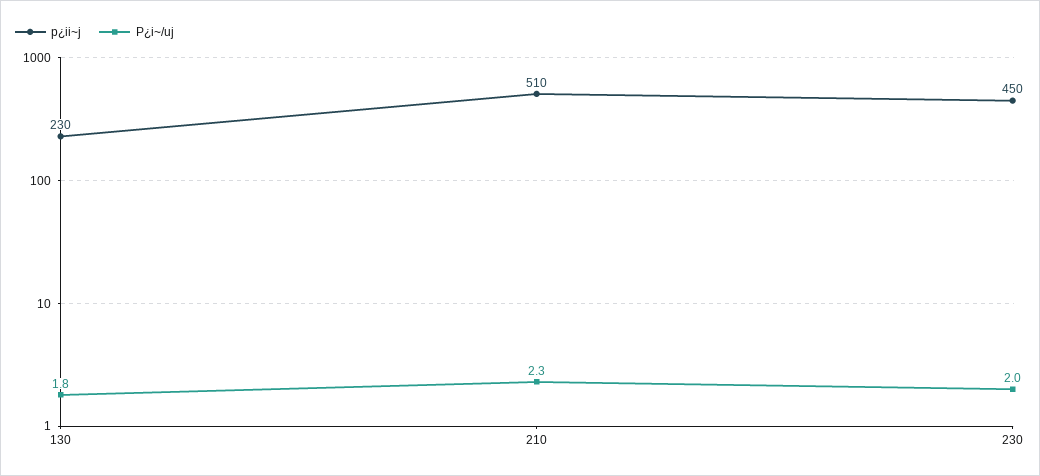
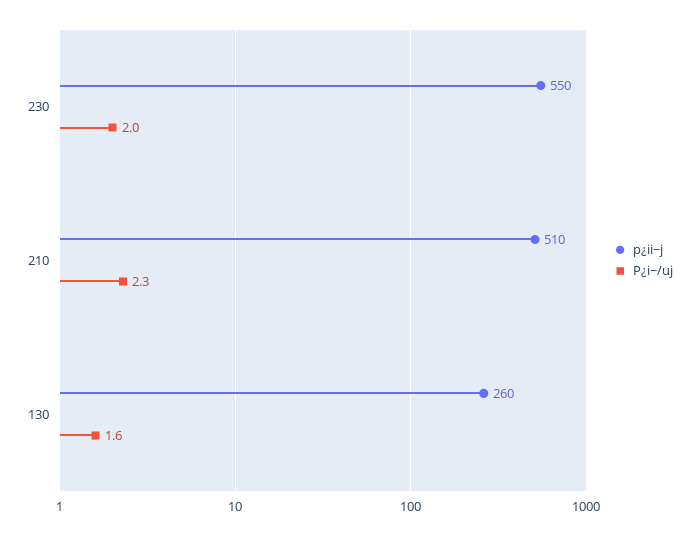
p¿ii~j, 130: 230 -> 260
P¿i~/uj, 130: 1.8 -> 1.6
p¿ii~j, 230: 450 -> 550

